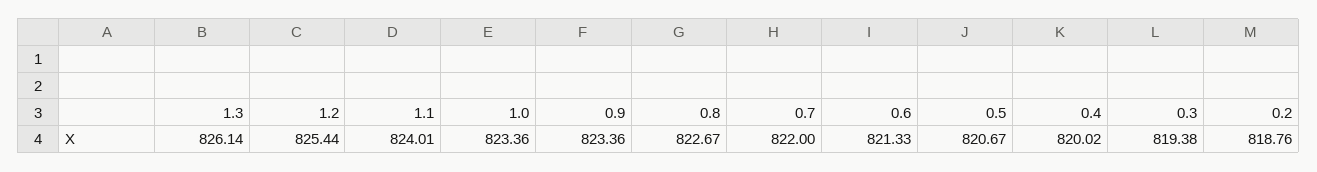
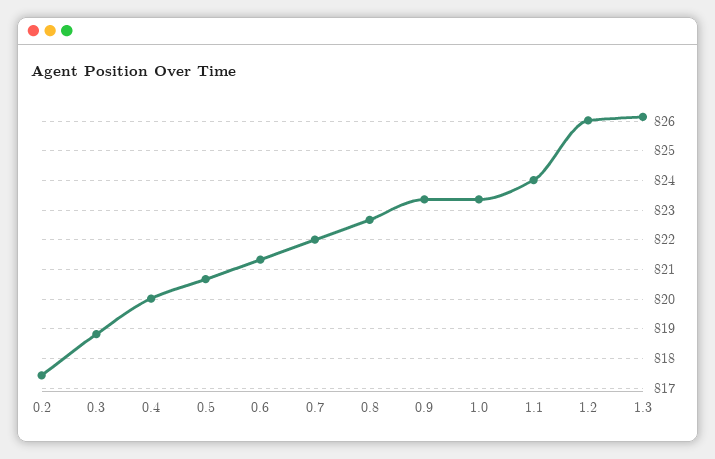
1.2: 825.44 -> 826
0.3: 819.38 -> 818.75
0.2: 818.76 -> 817.5

